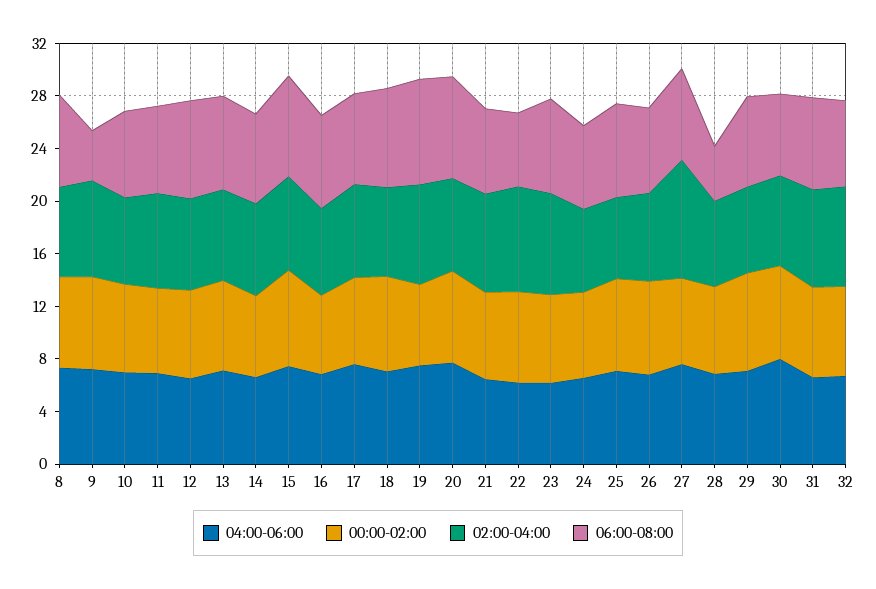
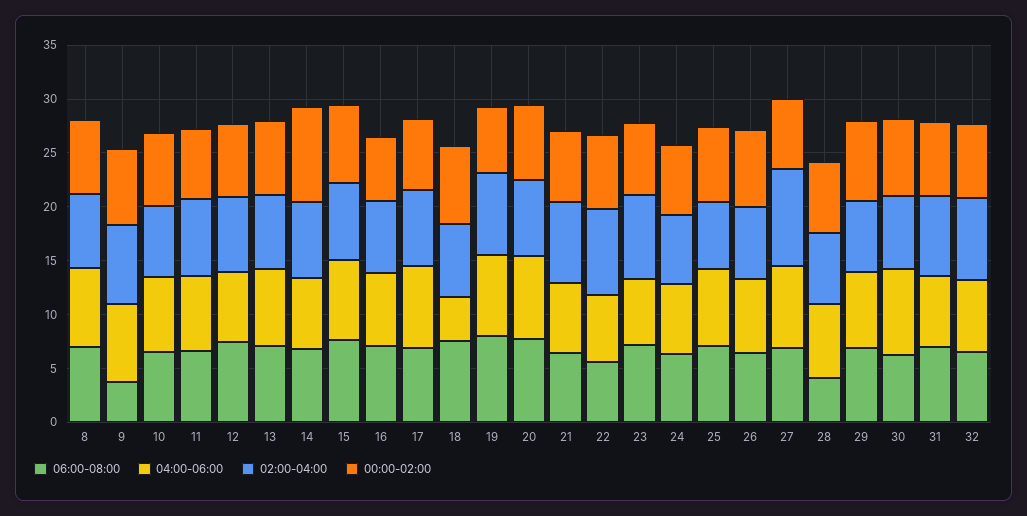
00:00-02:00, 14: 6 -> 9
04:00-06:00, 18: 7 -> 4

